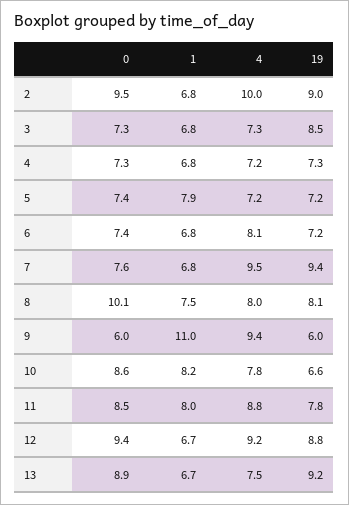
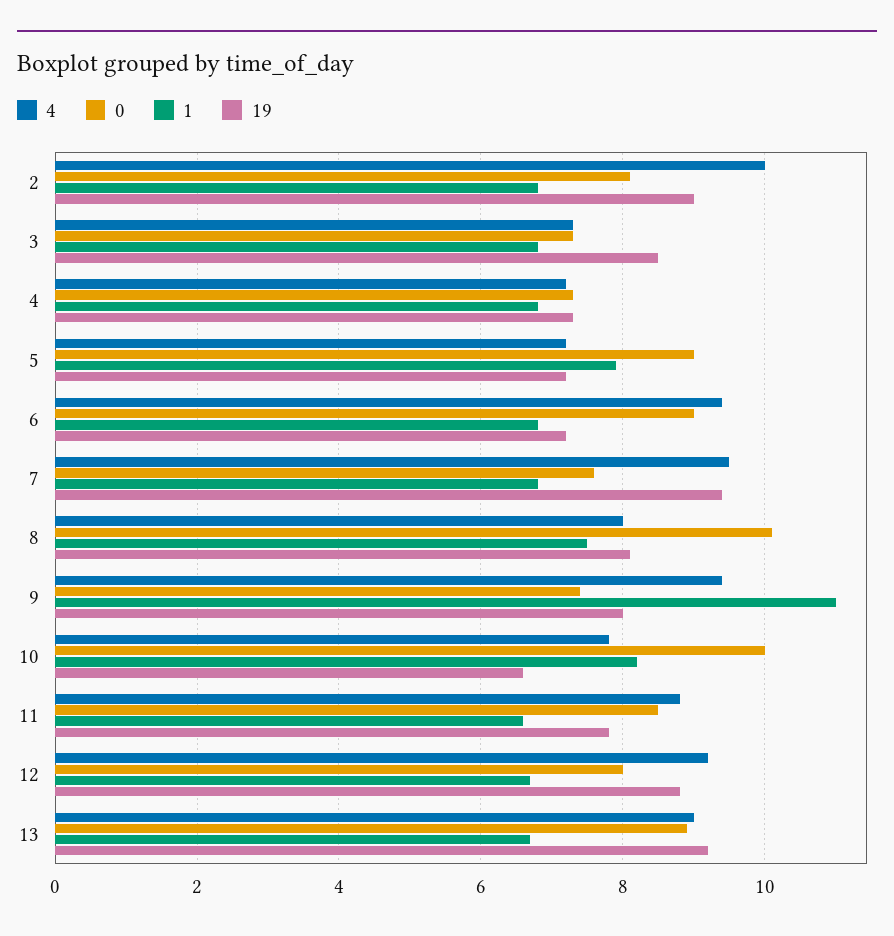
0, 2: 9.5 -> 8
0, 5: 7.4 -> 9
0, 6: 7.4 -> 9
4, 6: 8.1 -> 9.5
0, 9: 6 -> 7.5
19, 9: 6 -> 8
0, 10: 8.6 -> 10
1, 11: 8 -> 6.5
0, 12: 9.4 -> 8
4, 13: 7.5 -> 9

